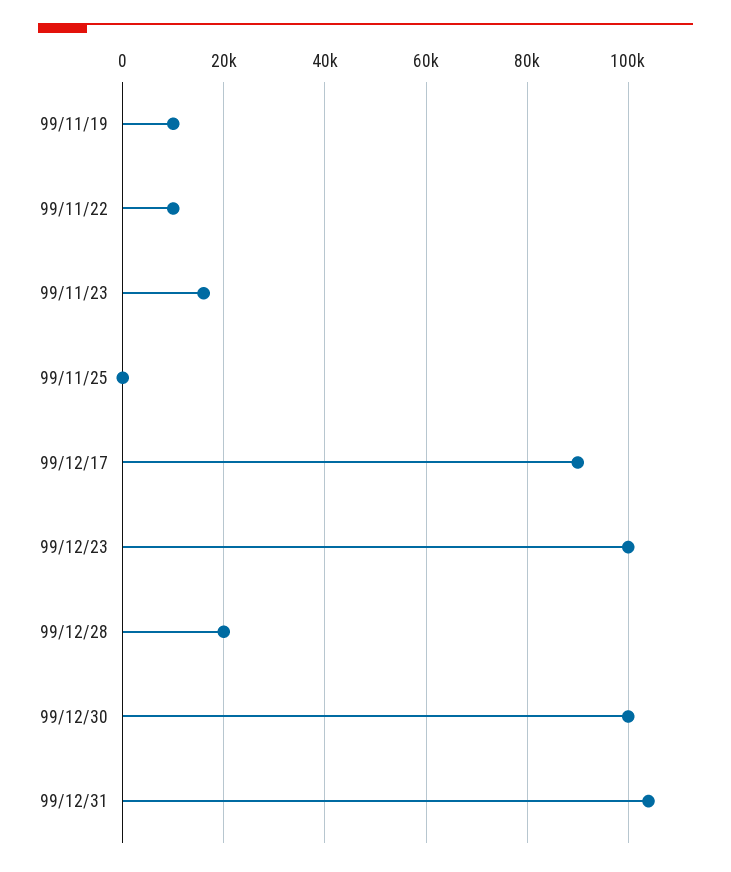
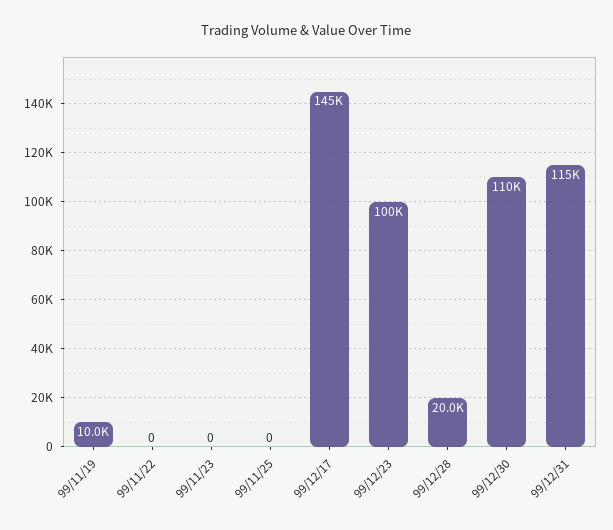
99/11/22: 10000 -> 0
99/11/23: 16000 -> 0
99/12/17: 90000 -> 145000
99/12/30: 100000 -> 110000
99/12/31: 104000 -> 115000

